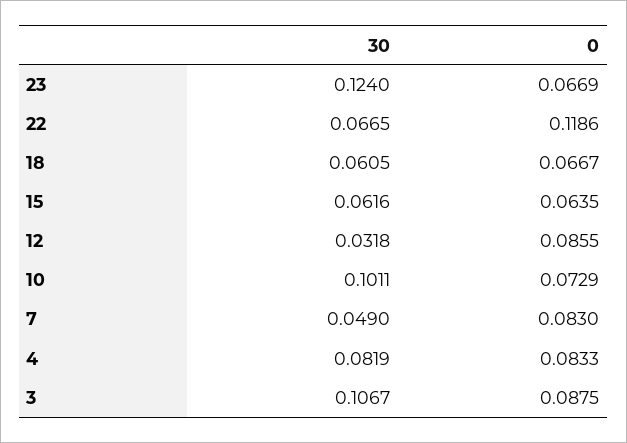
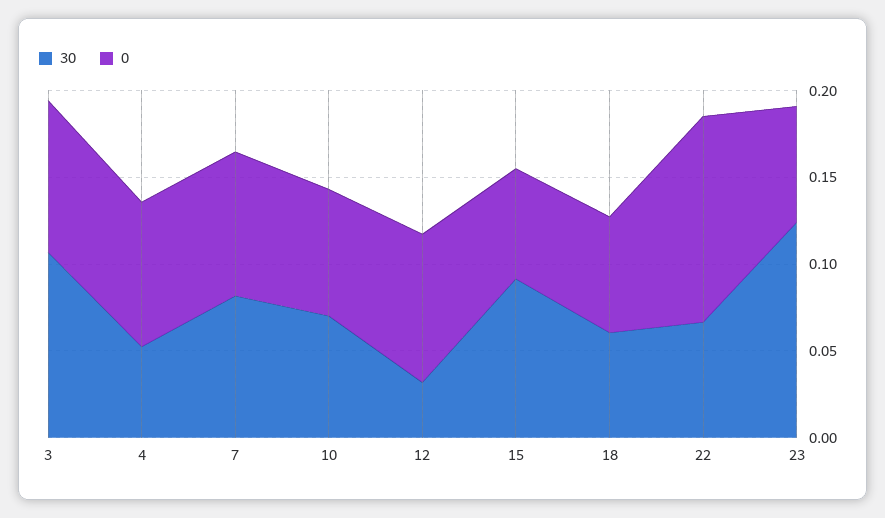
30, 15: 0.0616 -> 0.09
30, 10: 0.1011 -> 0.07
30, 7: 0.049 -> 0.08
30, 4: 0.0819 -> 0.05

